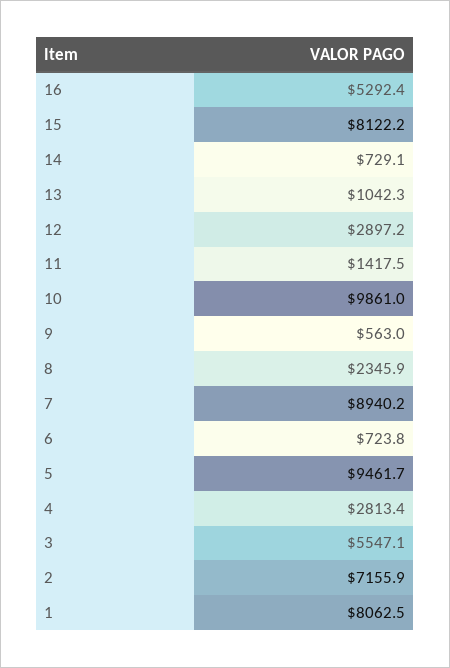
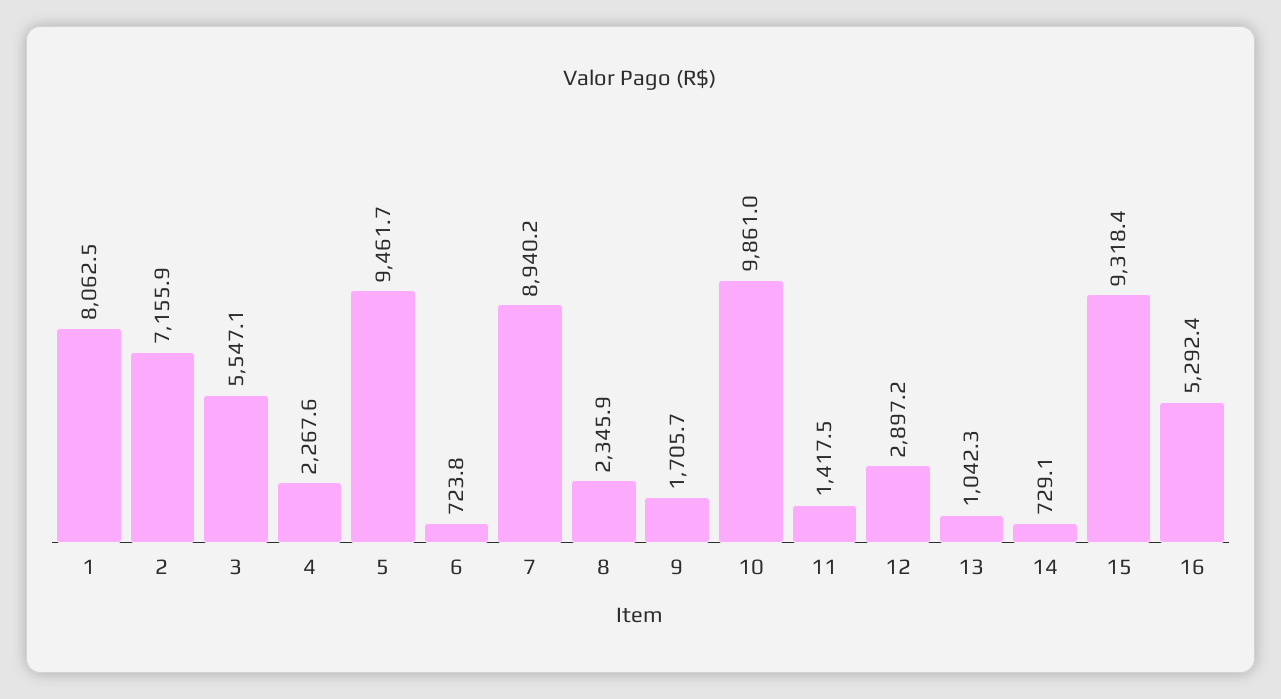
15: 8122.2 -> 9318.4
9: 563 -> 1705.7
4: 2813.4 -> 2267.6

